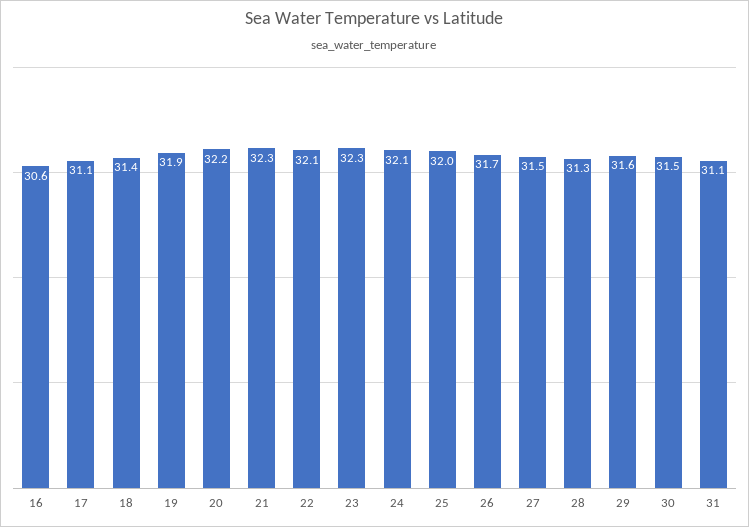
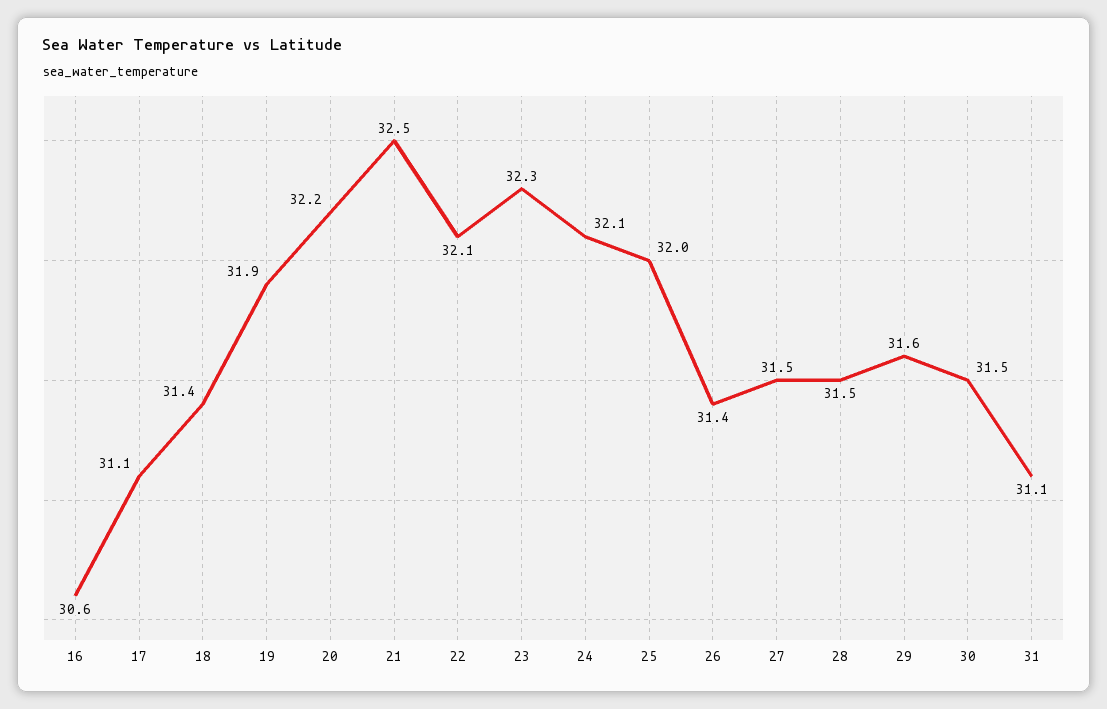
21: 32.3 -> 32.5
26: 31.7 -> 31.4
28: 31.3 -> 31.5

